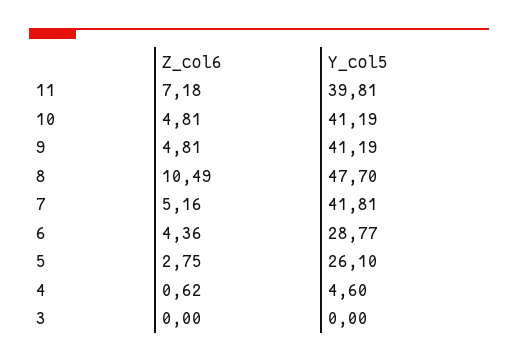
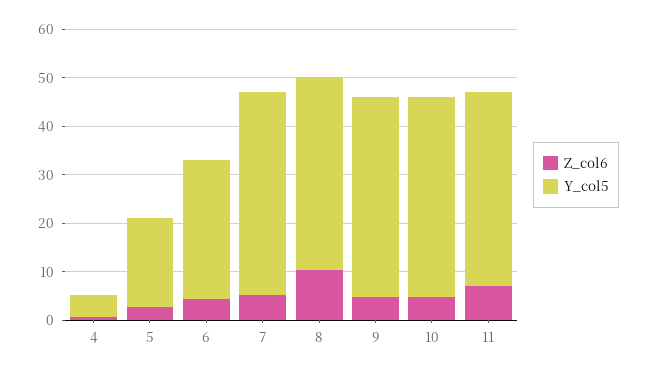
Y_col5, 8: 47.7 -> 40
Y_col5, 5: 26.1 -> 18
Z_col6, 3: 0 -> none
Y_col5, 3: 0 -> none

